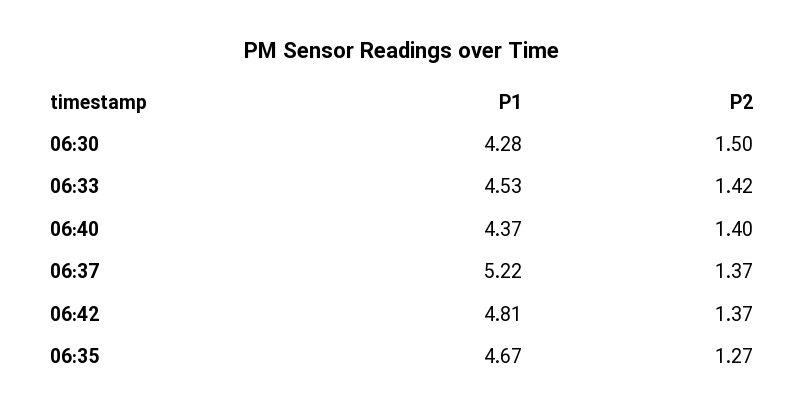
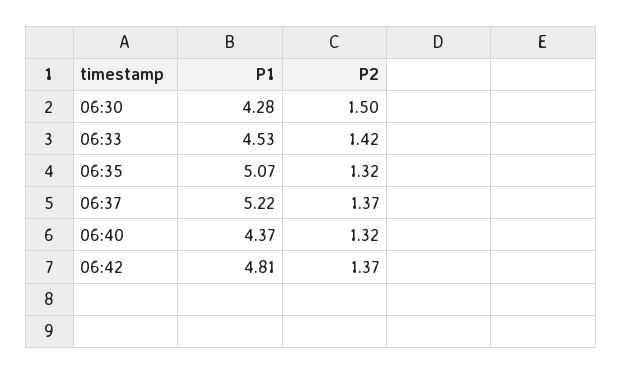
P2, 06:40: 1.4 -> 1.32
P1, 06:35: 4.67 -> 5.07
P2, 06:35: 1.27 -> 1.32

